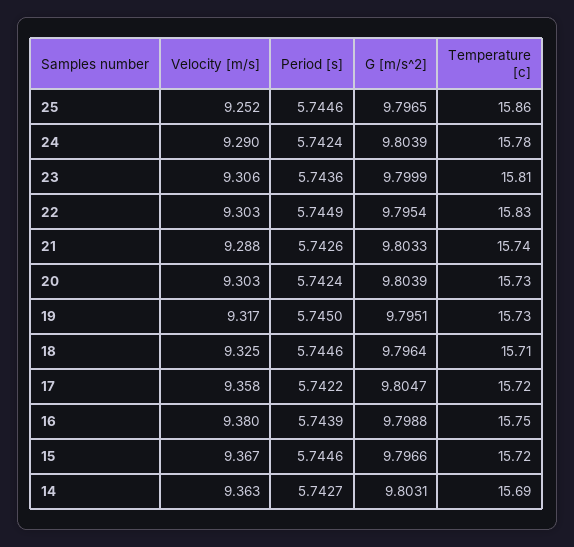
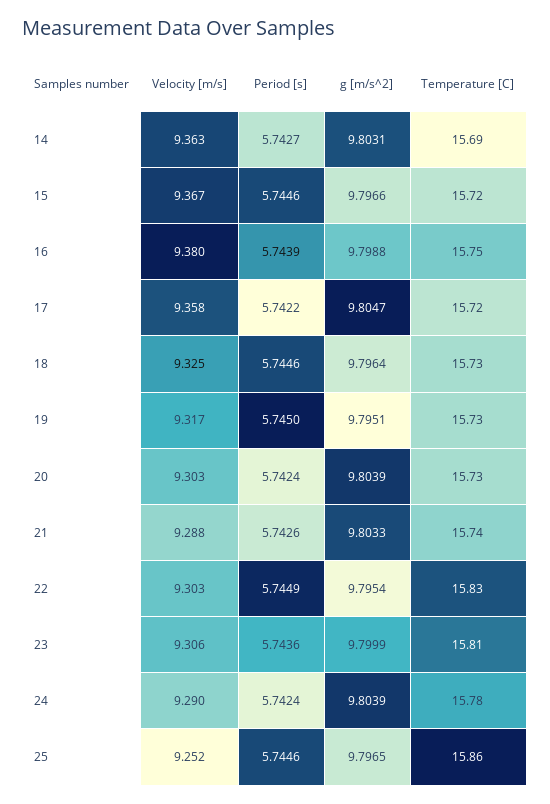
Temperature [c], 18: 15.71 -> 15.73

